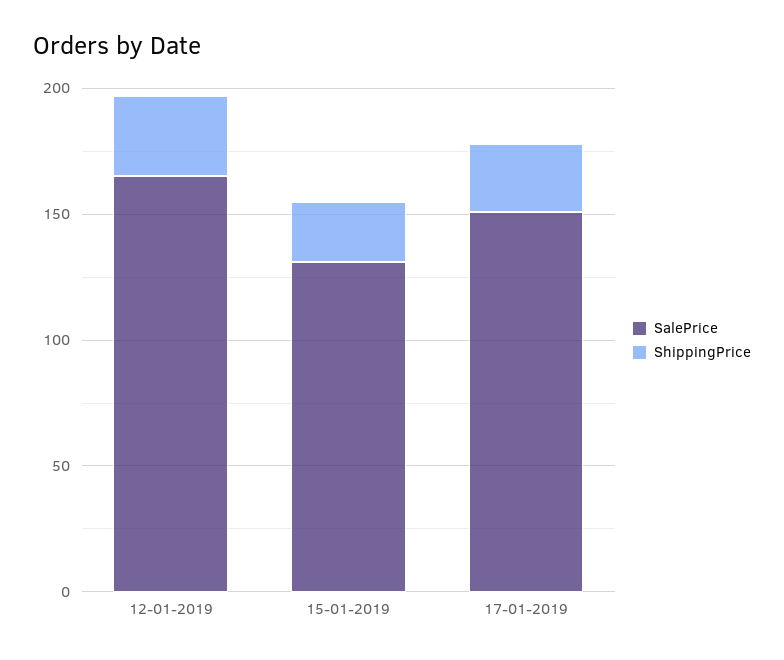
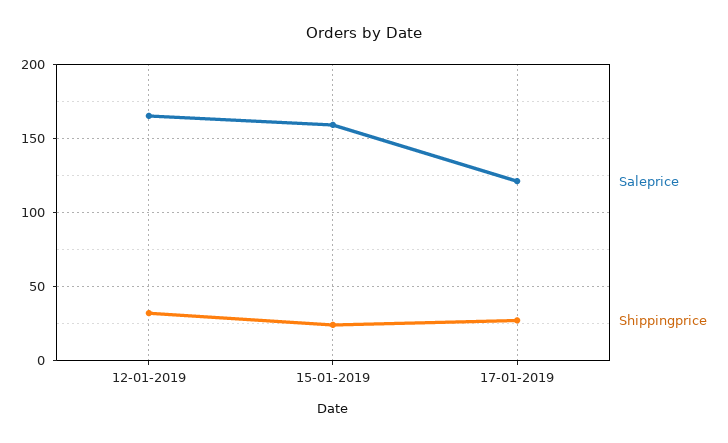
SalePrice, 15-01-2019: 130 -> 160
SalePrice, 17-01-2019: 150 -> 120

